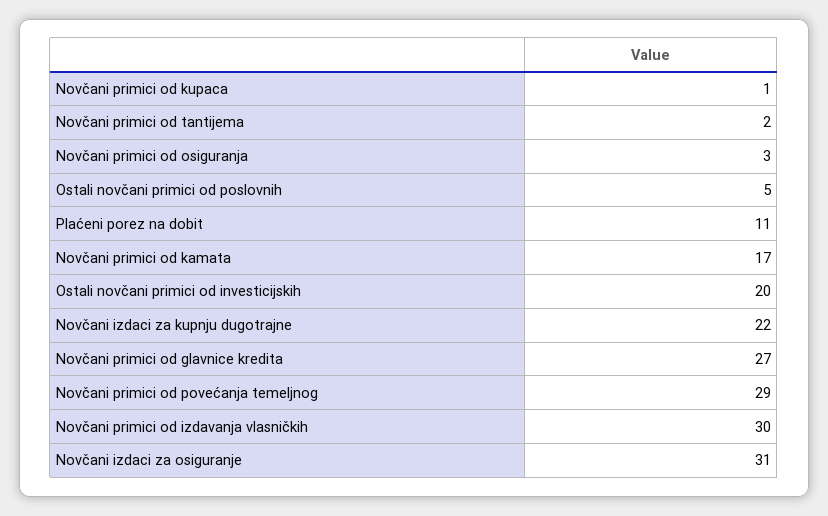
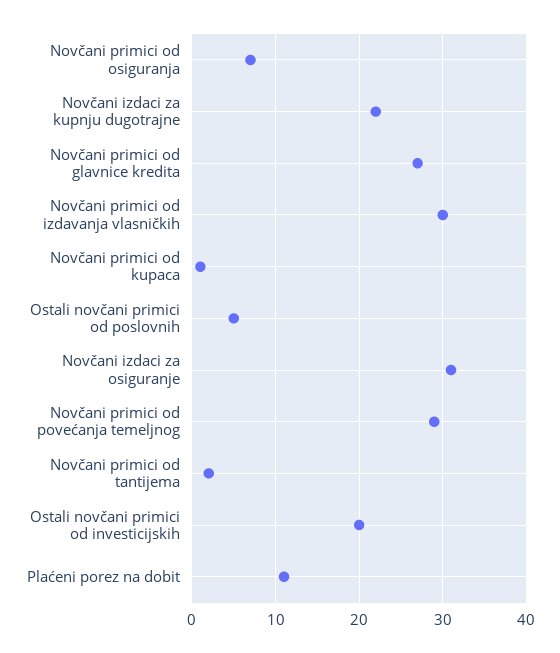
Novčani primici od osiguranja: 3 -> 7
Novčani primici od kamata: 17 -> none

